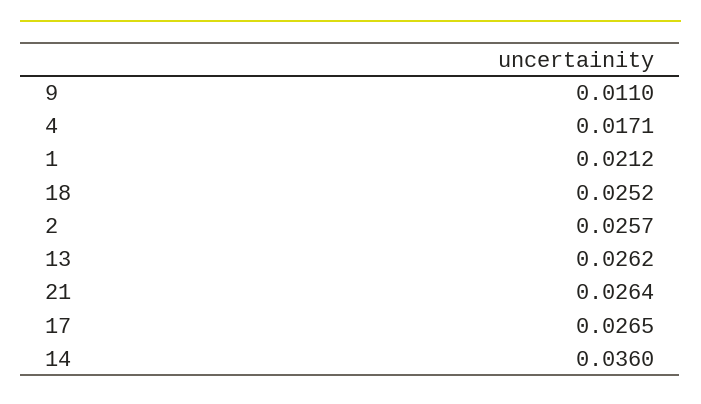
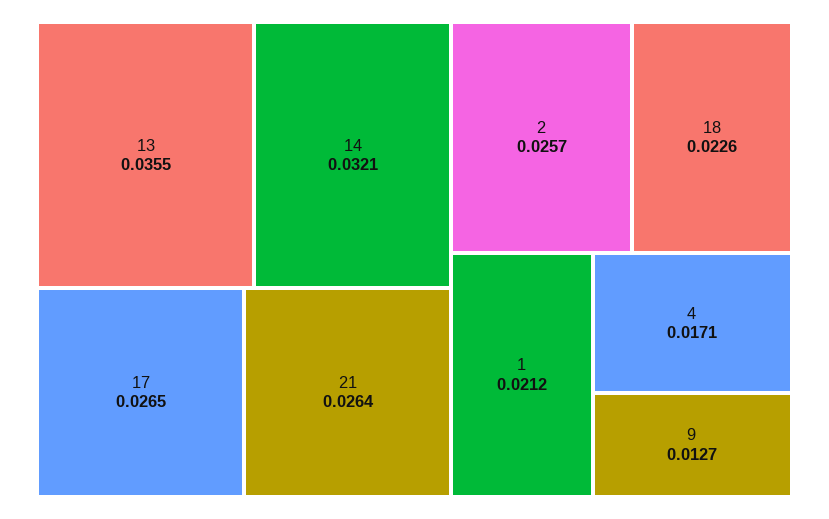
9: 0.011 -> 0.0127
18: 0.0252 -> 0.0226
13: 0.0262 -> 0.0355
14: 0.036 -> 0.0321

